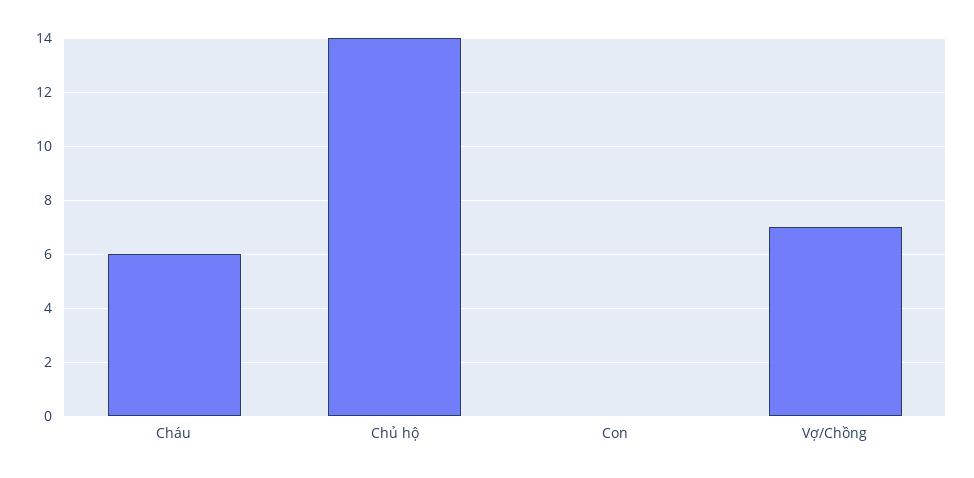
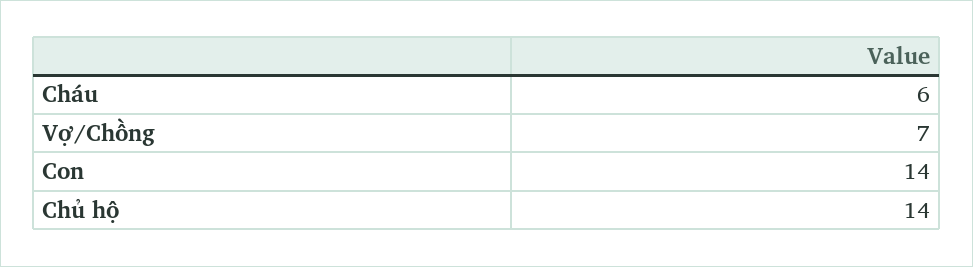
Con: 0 -> 14

